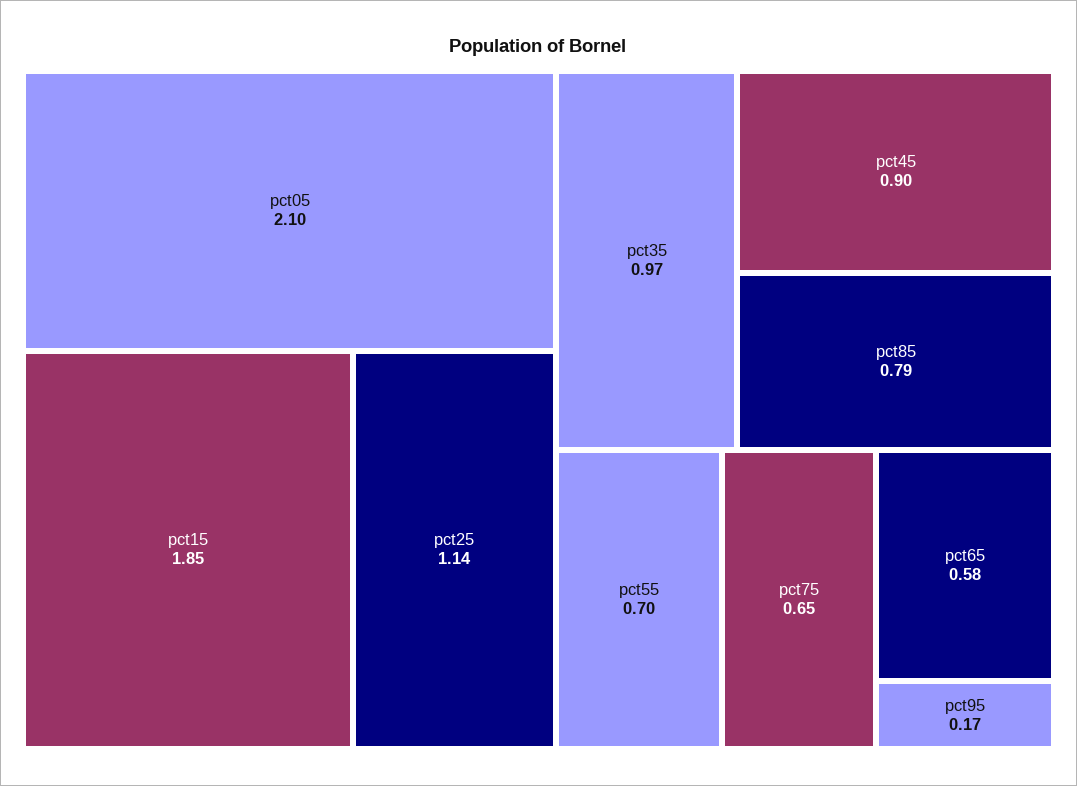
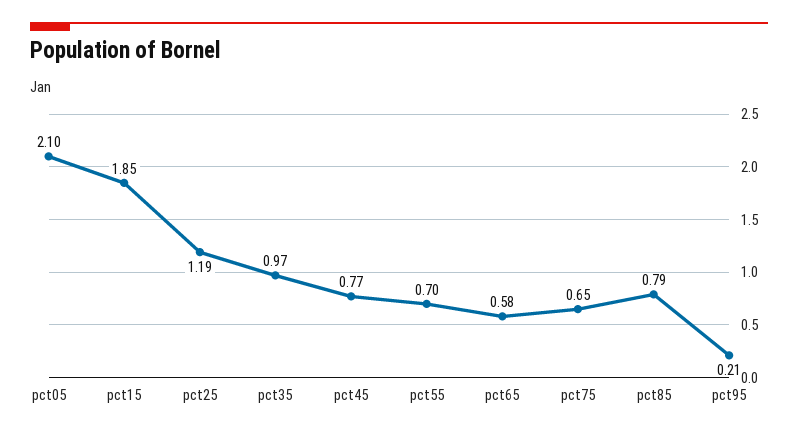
pct25: 1.14 -> 1.19
pct45: 0.9 -> 0.77
pct95: 0.17 -> 0.21

